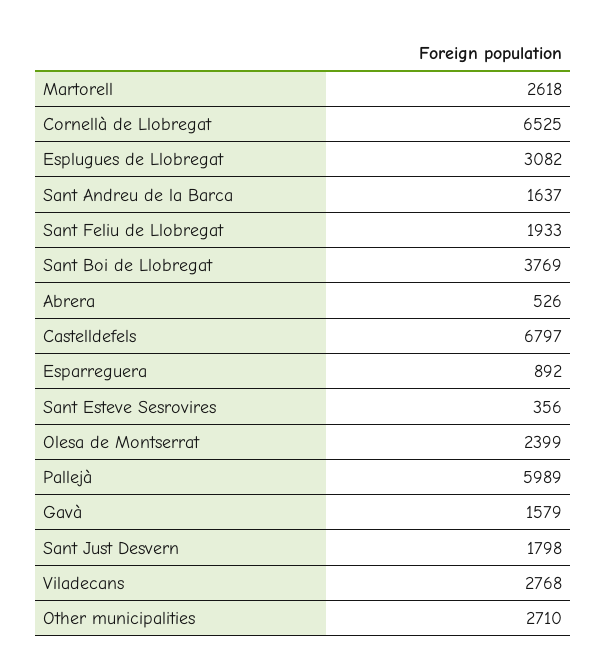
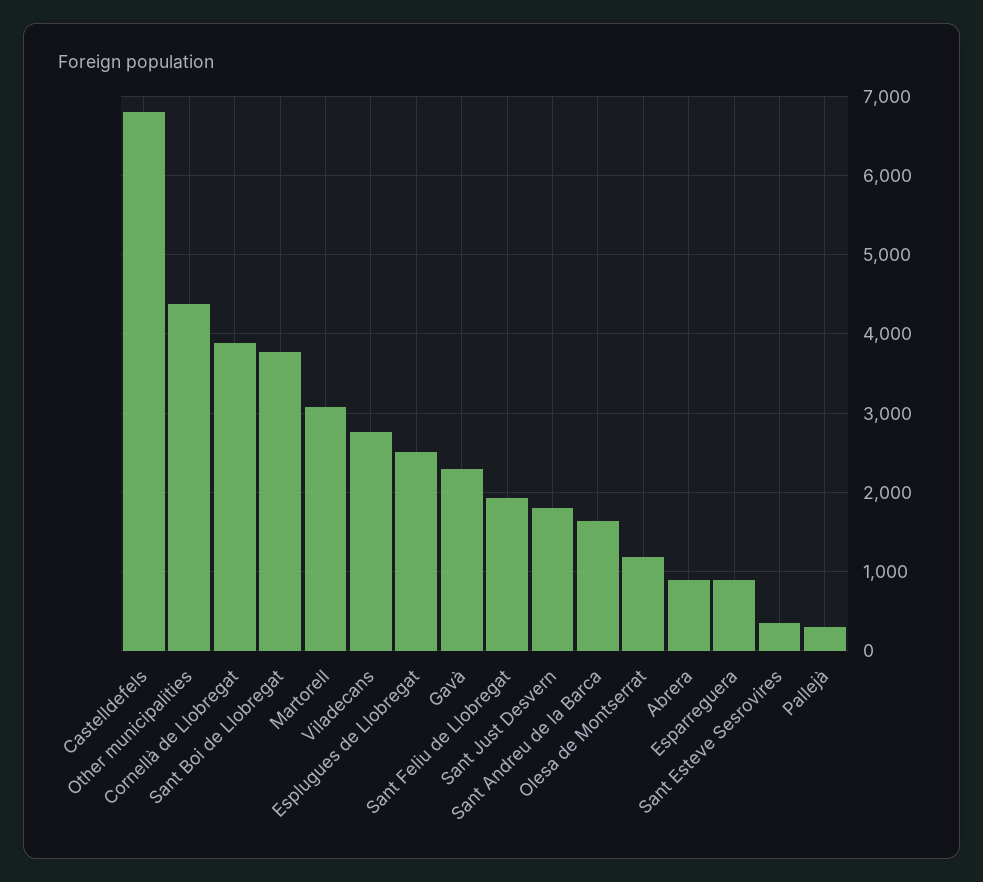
Martorell: 2618 -> 3100
Cornellà de Llobregat: 6525 -> 3900
Esplugues de Llobregat: 3082 -> 2500
Abrera: 526 -> 900
Olesa de Montserrat: 2399 -> 1200
Pallejà: 5989 -> 300
Gavà: 1579 -> 2300
Other municipalities: 2710 -> 4400

